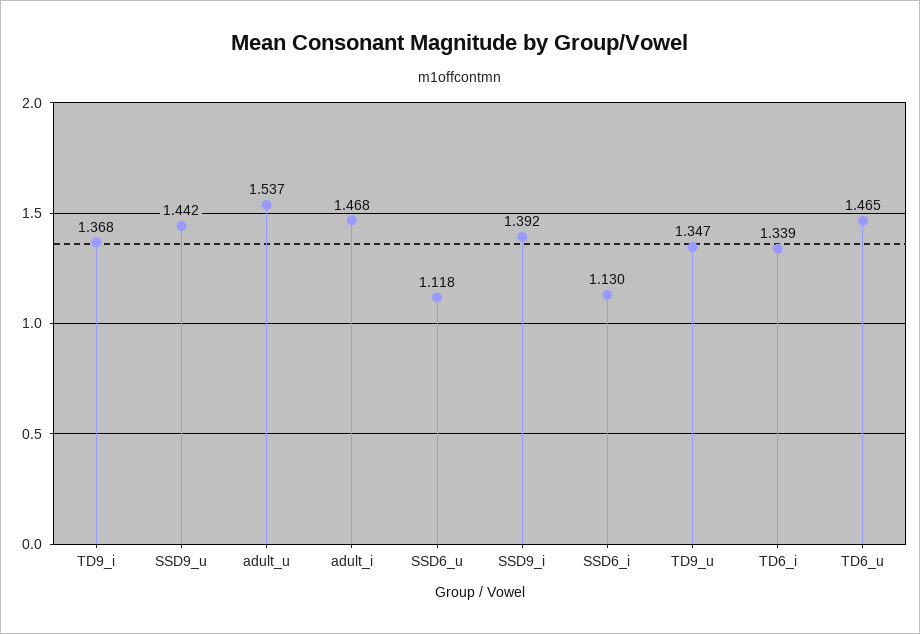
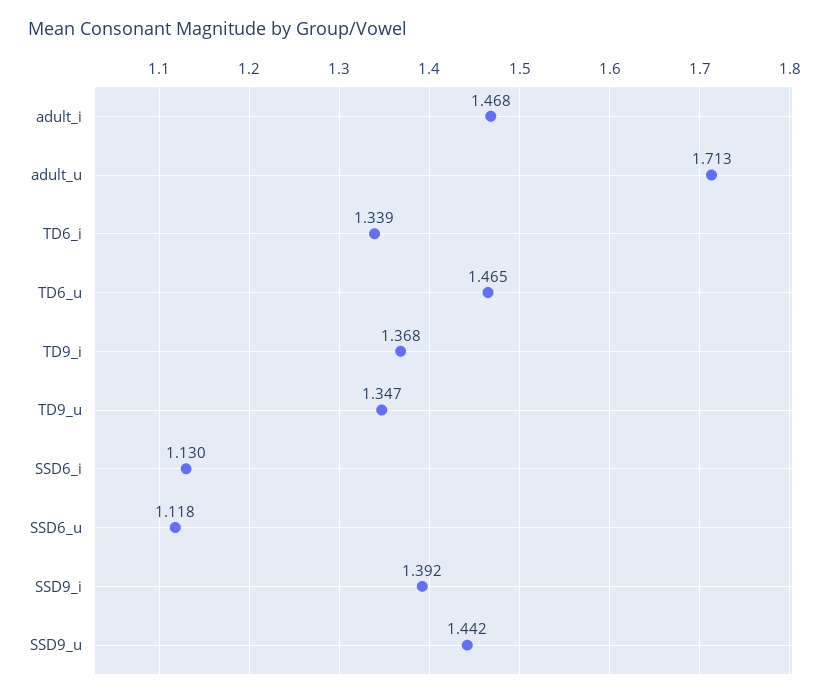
adult_u: 1.537 -> 1.713

